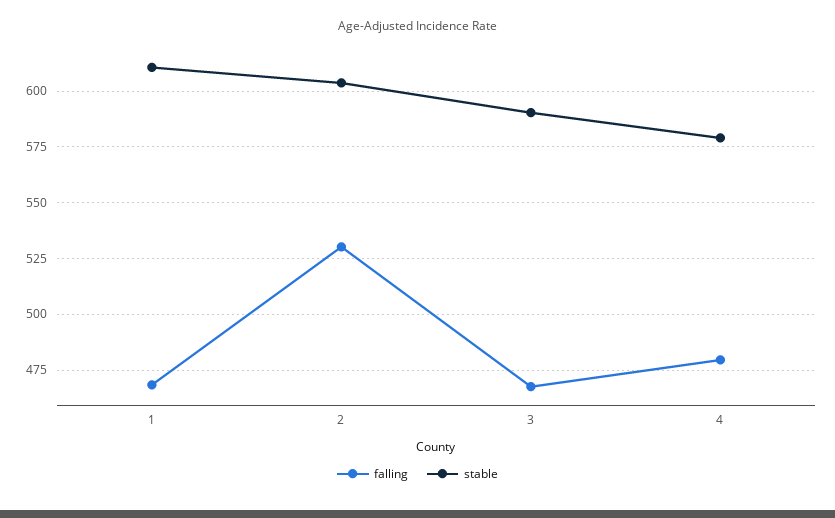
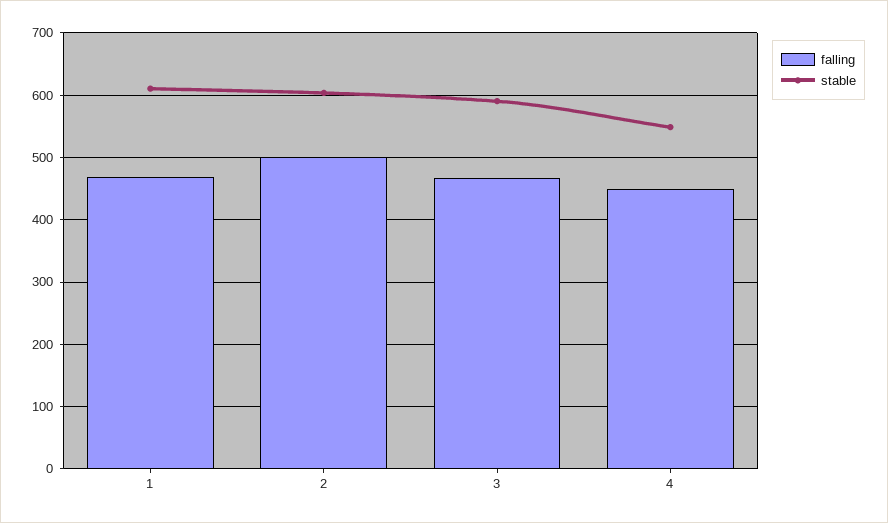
falling, 2: 530 -> 500
falling, 4: 480 -> 450
stable, 4: 580 -> 550

